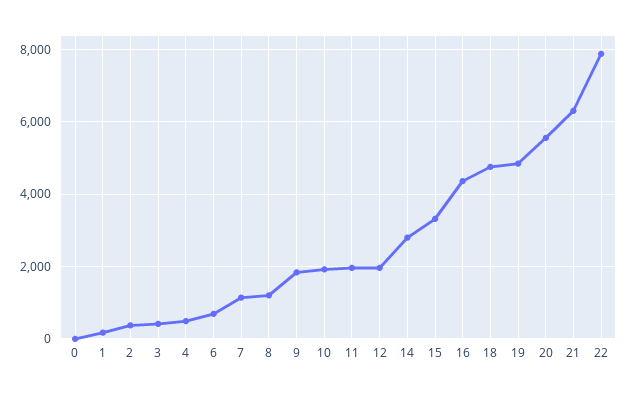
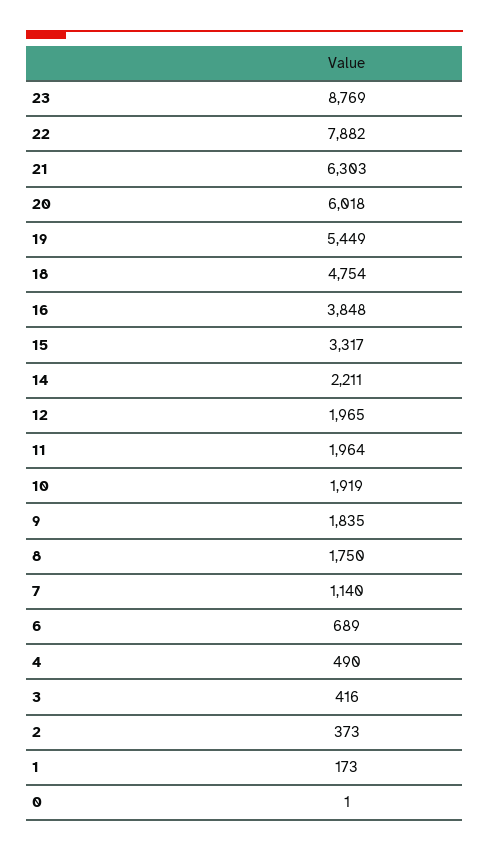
8: 1200 -> 1750
14: 2800 -> 2211
16: 4400 -> 3848
19: 4800 -> 5449
20: 5600 -> 6018
23: none -> 8769

